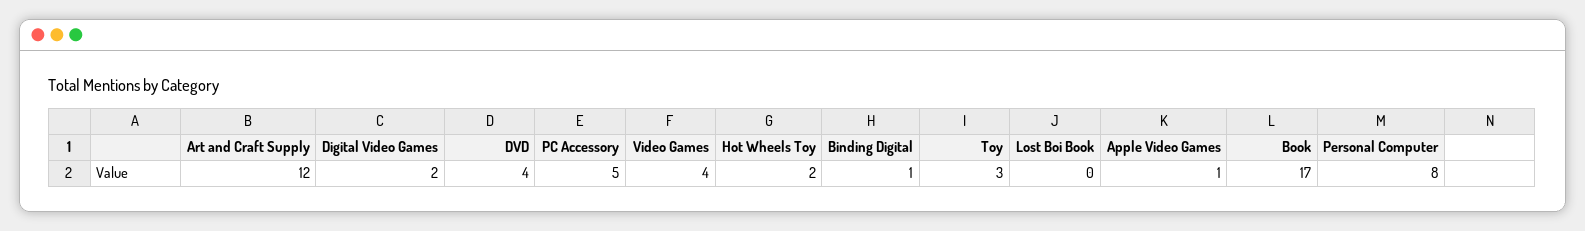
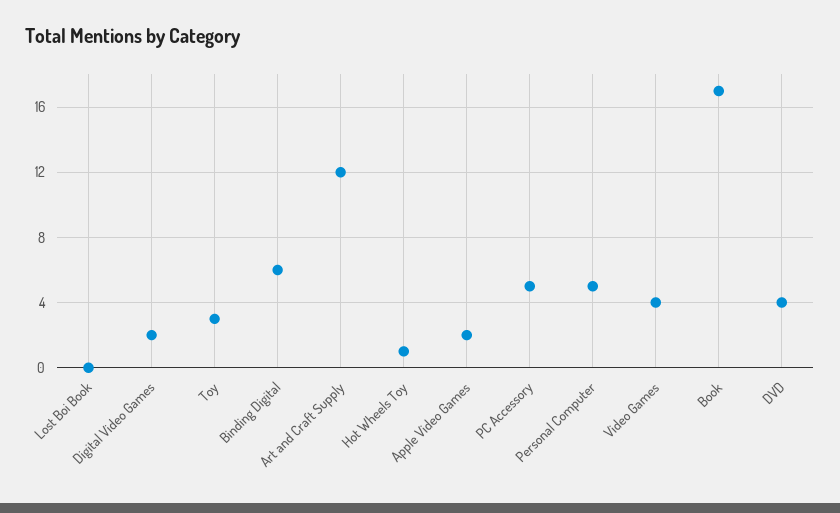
Hot Wheels Toy: 2 -> 1
Binding Digital: 1 -> 6
Apple Video Games: 1 -> 2
Personal Computer: 8 -> 5

